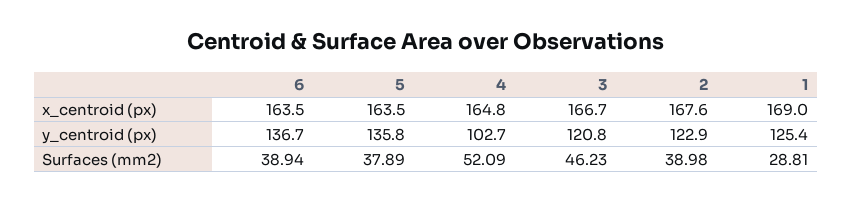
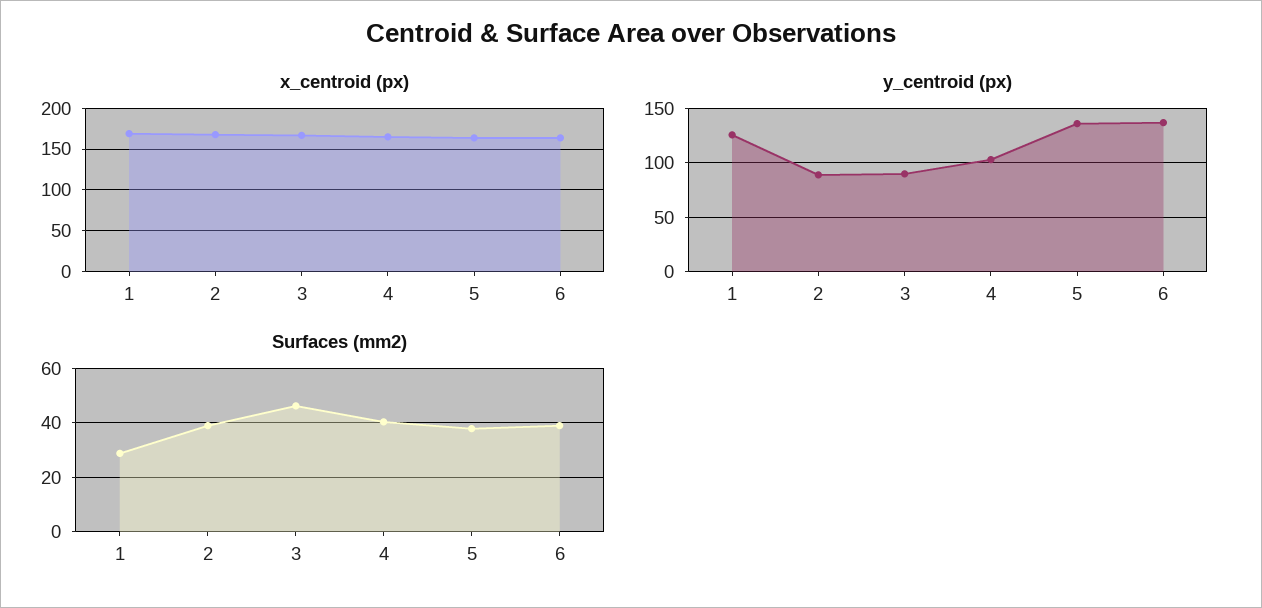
y_centroid (px), 3: 120.8 -> 90
y_centroid (px), 2: 122.9 -> 90
Surfaces (mm2), 4: 52.09 -> 40

